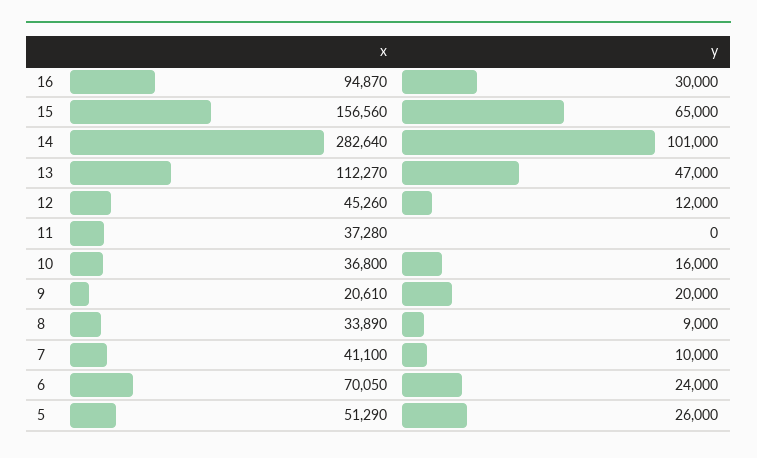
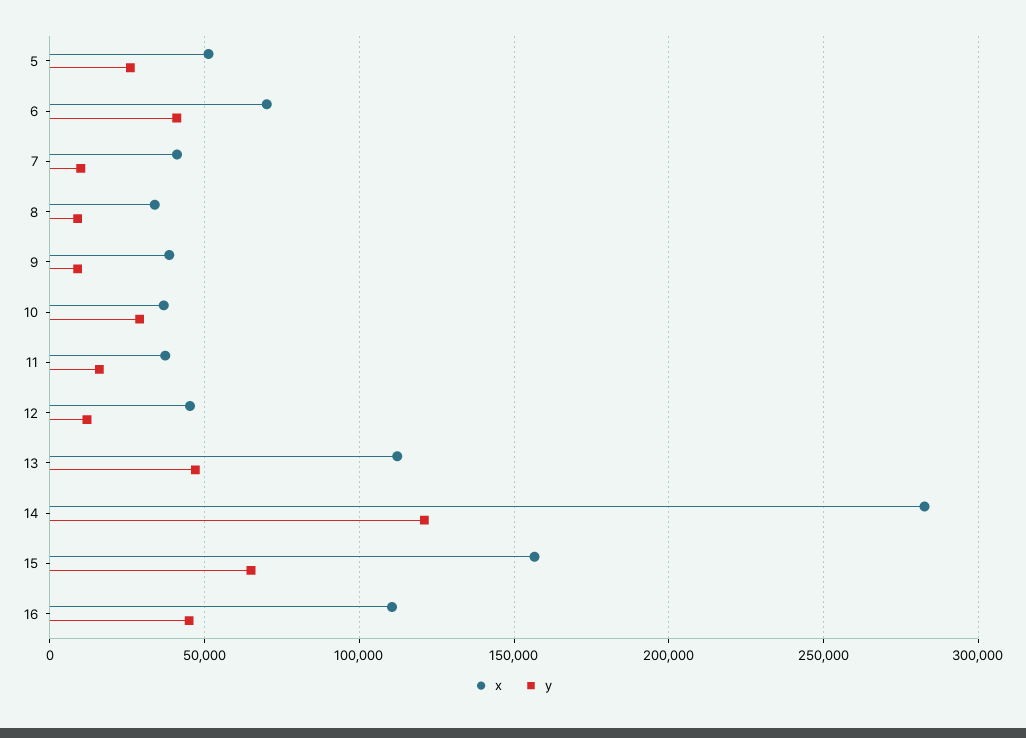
x, 16: 94870 -> 110000
y, 16: 30000 -> 45000
y, 14: 101000 -> 120000
y, 11: 0 -> 15000
y, 10: 16000 -> 30000
x, 9: 20610 -> 40000
y, 9: 20000 -> 10000
y, 6: 24000 -> 40000

